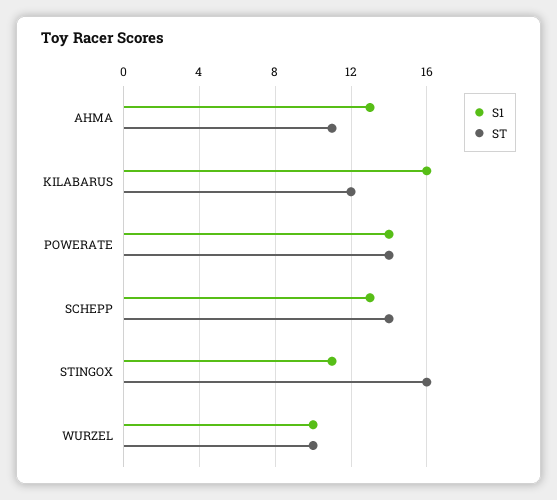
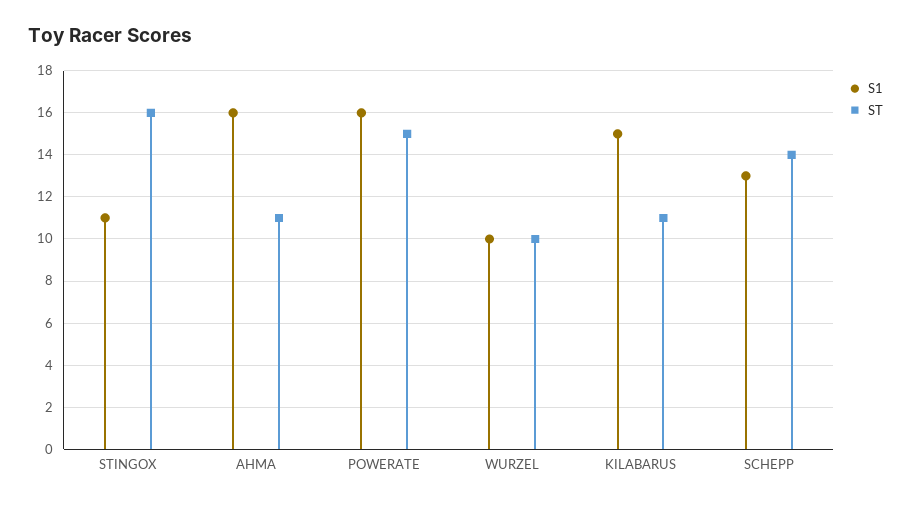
S1, AHMA: 13 -> 16
S1, KILABARUS: 16 -> 15
ST, KILABARUS: 12 -> 11
S1, POWERATE: 14 -> 16
ST, POWERATE: 14 -> 15

